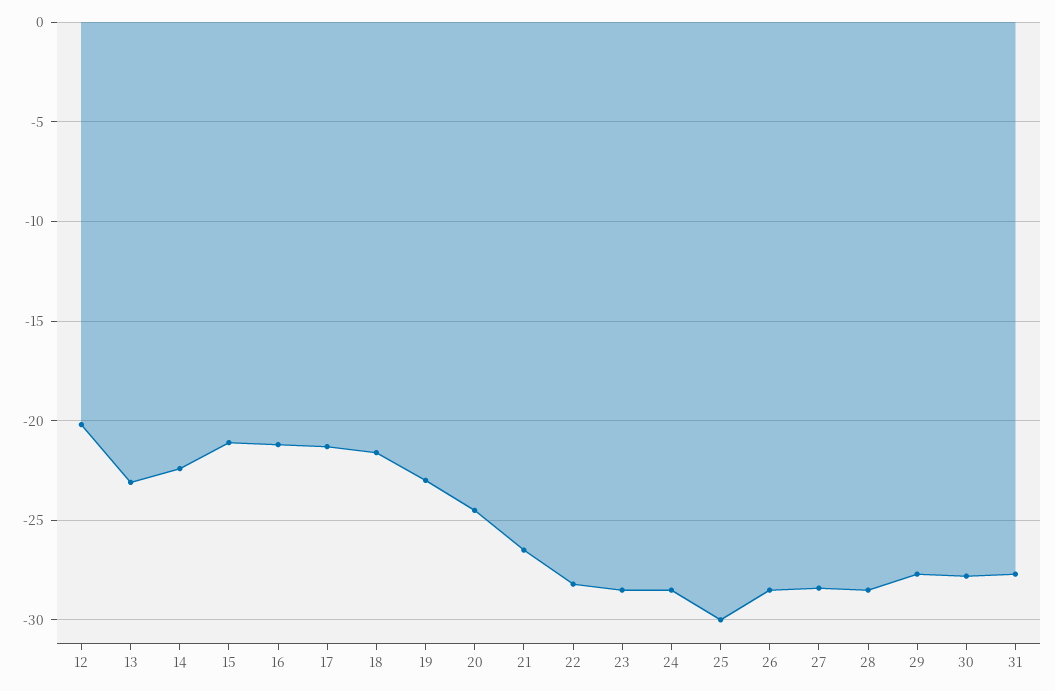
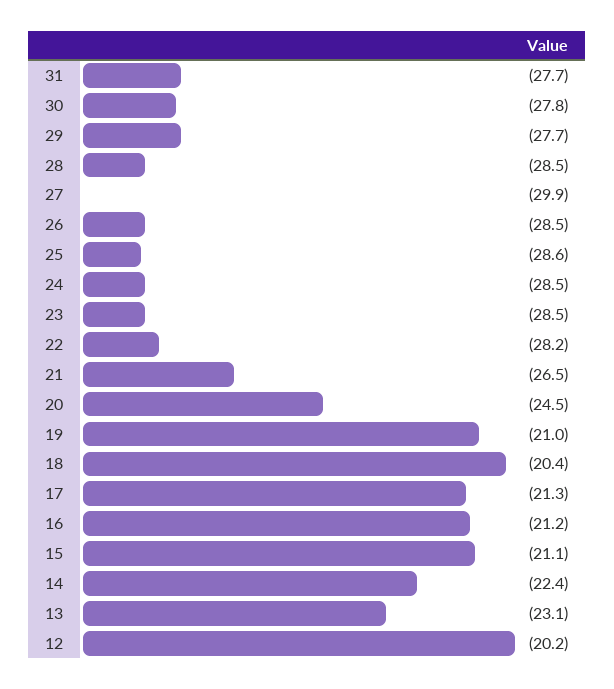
18: -21.5 -> -20.4
19: -23 -> -21
25: -30 -> -28.6
27: -28.5 -> -29.9

